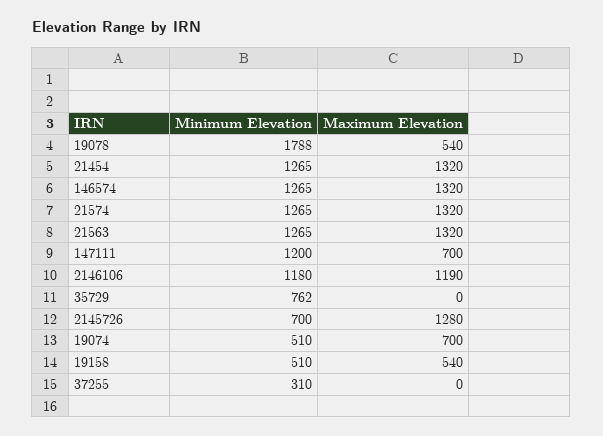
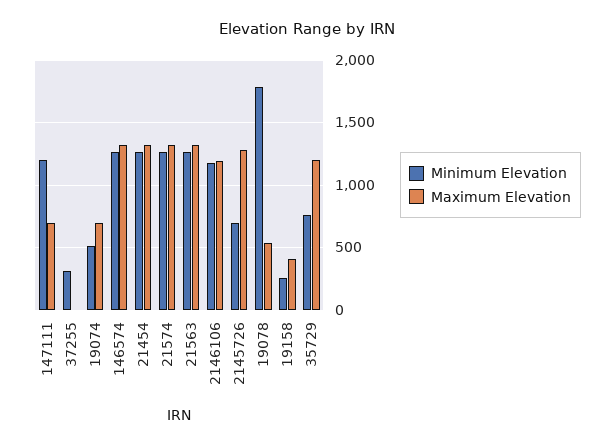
Maximum Elevation, 35729: 0 -> 1200
Minimum Elevation, 19158: 510 -> 250
Maximum Elevation, 19158: 540 -> 400

